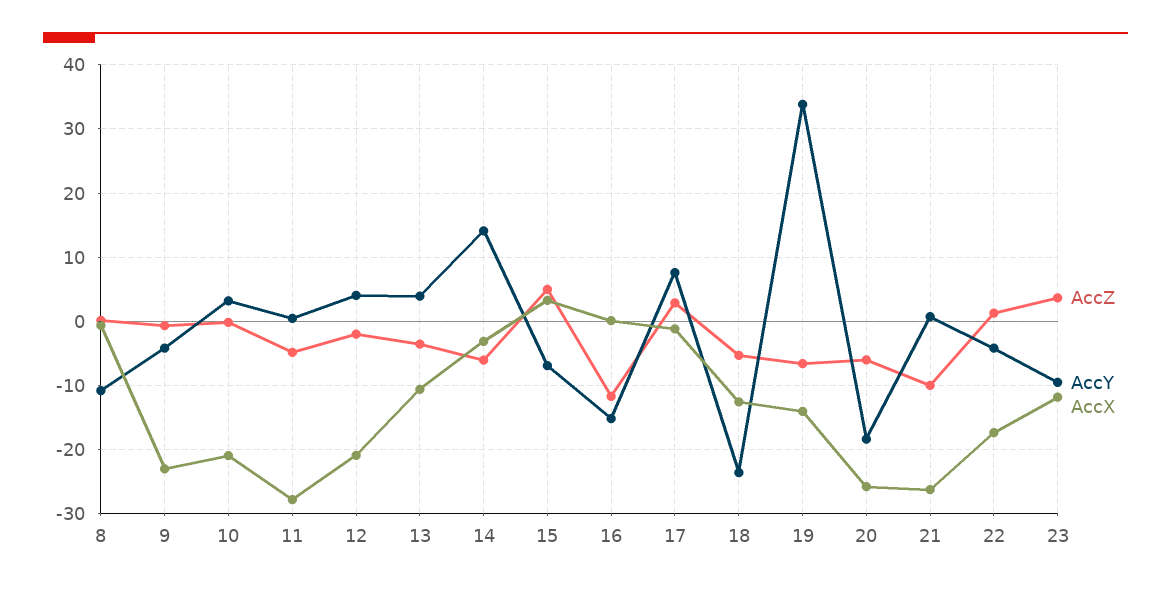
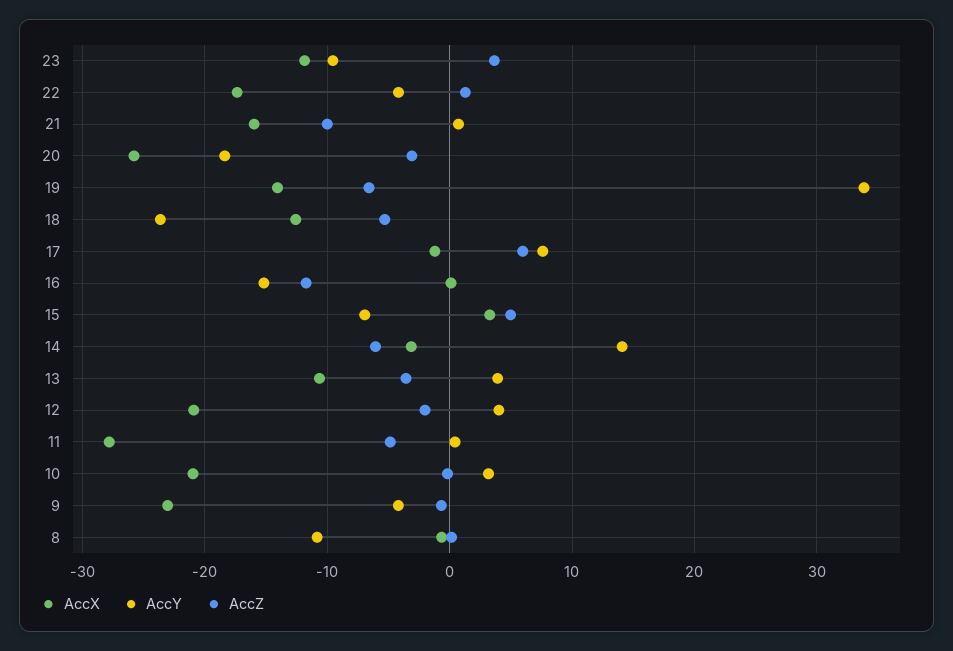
AccZ, 17: 3 -> 6
AccZ, 20: -6 -> -3
AccX, 21: -26 -> -16

